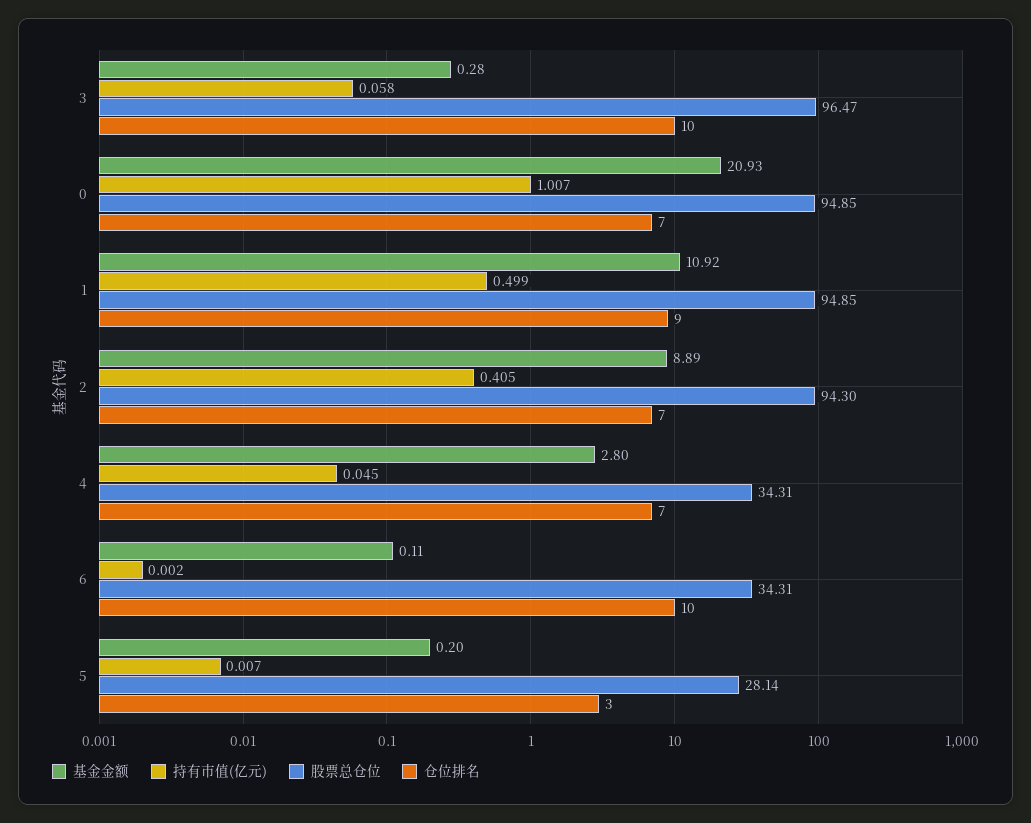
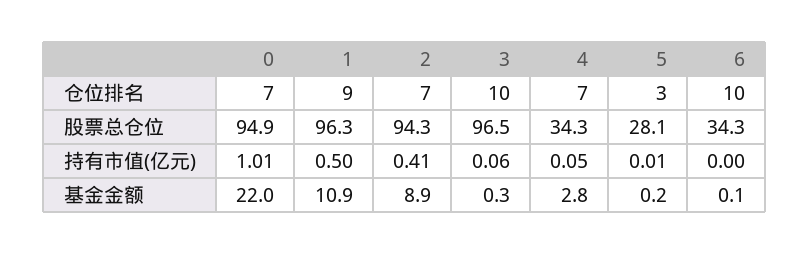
基金金额, 0: 20.93 -> 22
股票总仓位, 1: 94.85 -> 96.3

